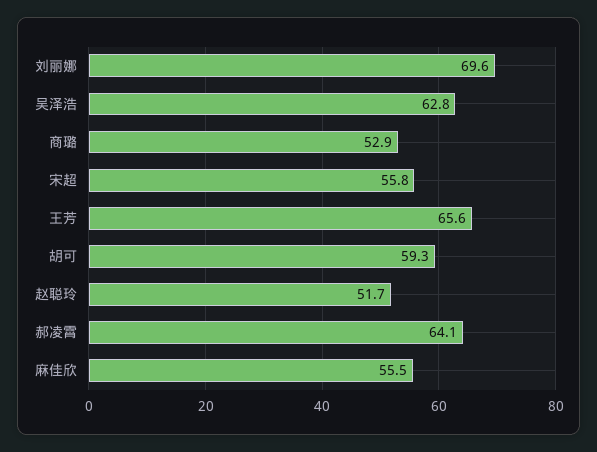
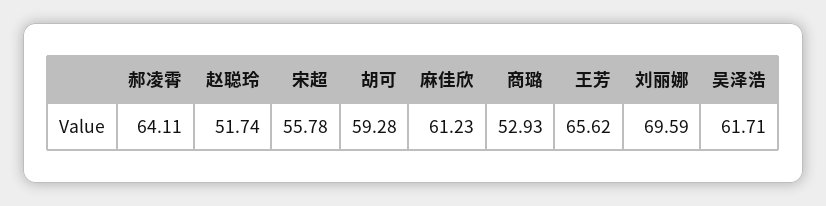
吴泽浩: 62.8 -> 61.71
麻佳欣: 55.5 -> 61.23

